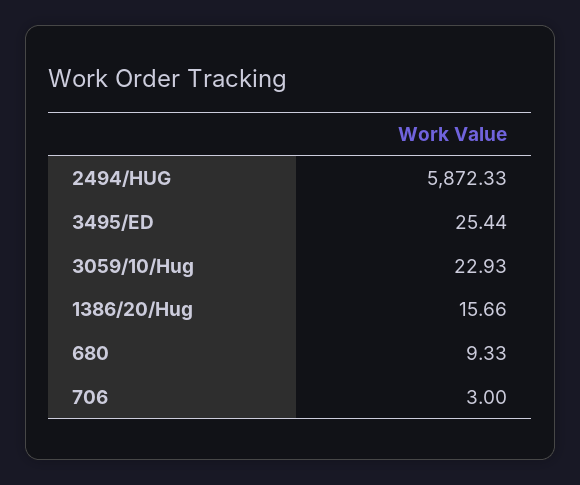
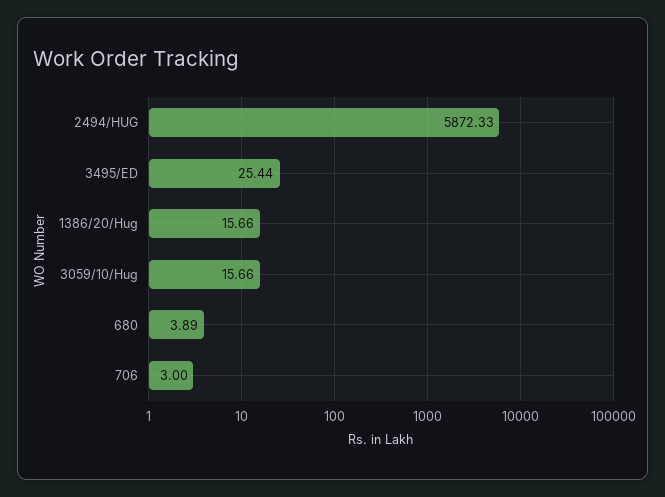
3059/10/Hug: 22.93 -> 15.66
680: 9.33 -> 3.89

